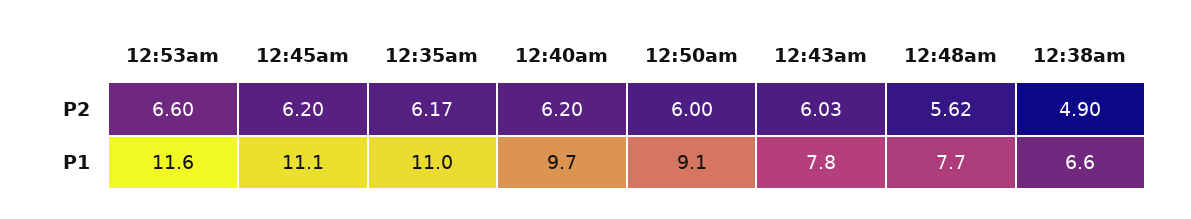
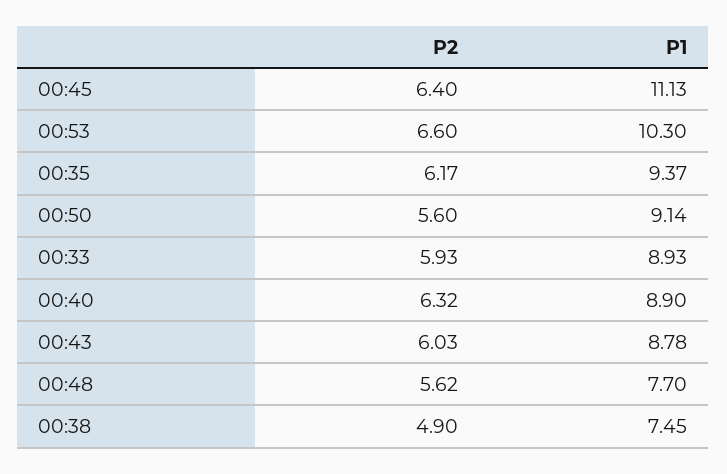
12:45am, P2: 6.2 -> 6.4
12:40am, P2: 6.2 -> 6.32
12:50am, P2: 6 -> 5.6
12:53am, P1: 11.6 -> 10.3
12:35am, P1: 11 -> 9.37
12:40am, P1: 9.7 -> 8.9
12:43am, P1: 7.8 -> 8.78
12:38am, P1: 6.6 -> 7.45
00:33, P2: none -> 5.93
00:33, P1: none -> 8.93

